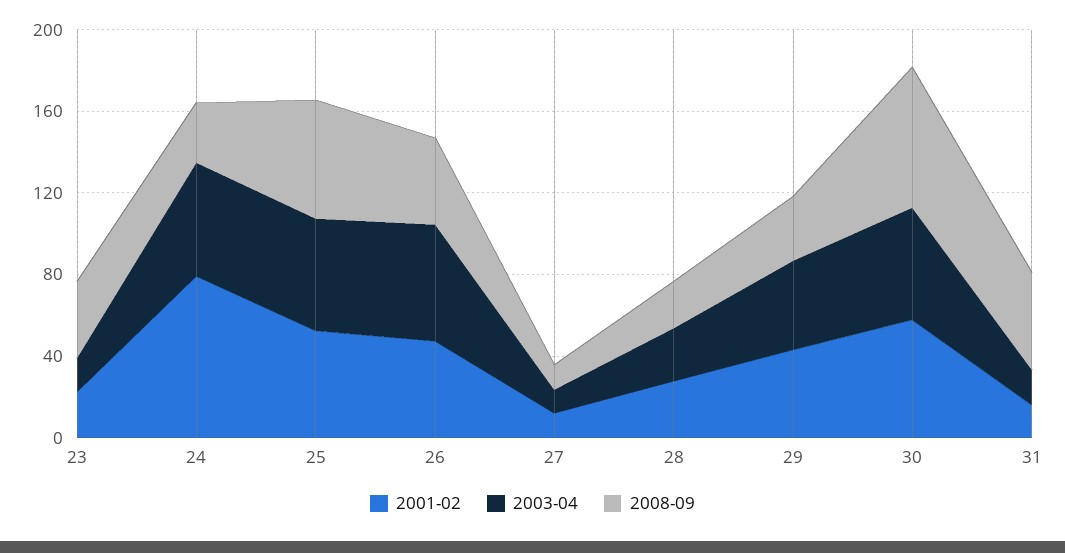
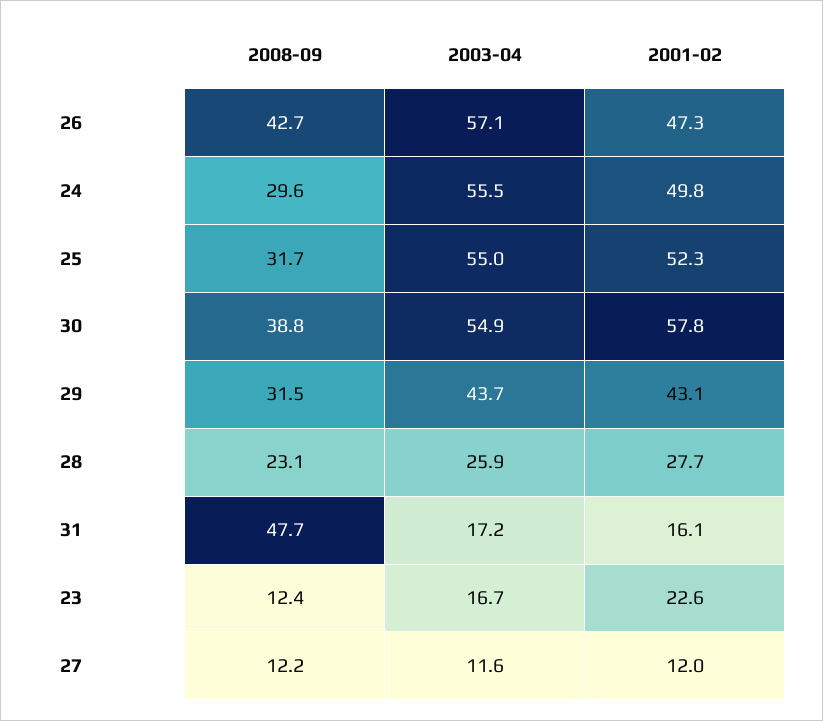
2008-09, 23: 40 -> 12.4
2001-02, 24: 80 -> 49.8
2008-09, 25: 60 -> 31.7
2008-09, 30: 70 -> 38.8

